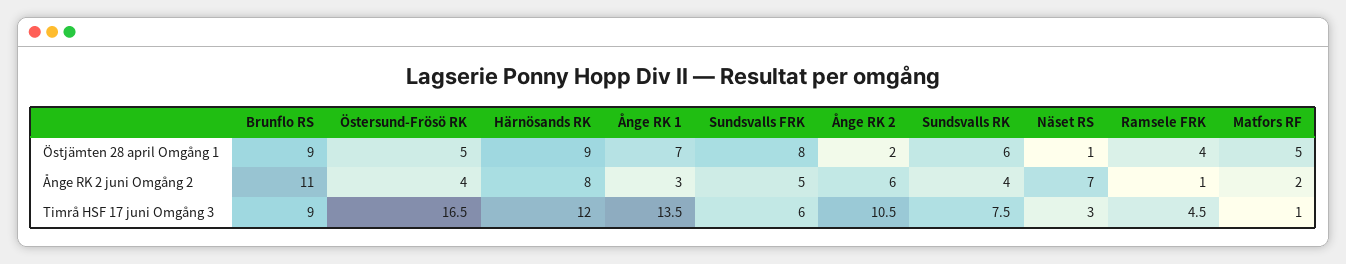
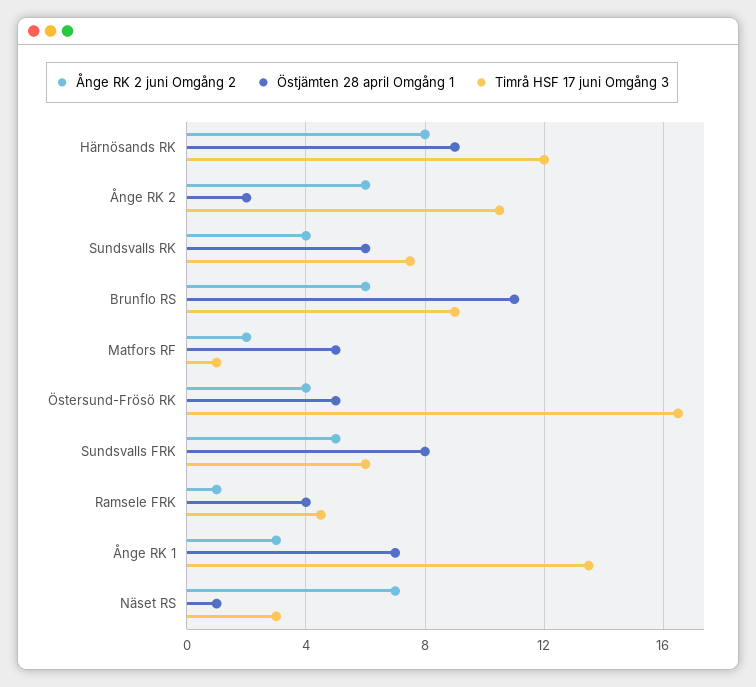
Östjämten 28 april Omgång 1, Brunflo RS: 9 -> 11
Ånge RK 2 juni Omgång 2, Brunflo RS: 11 -> 6

